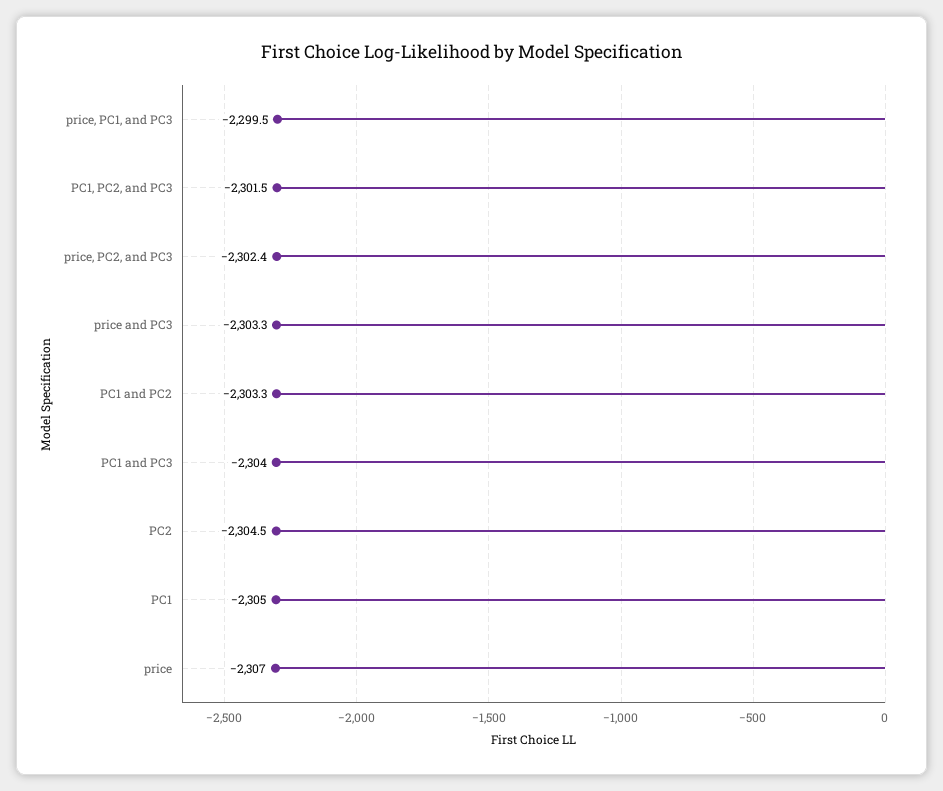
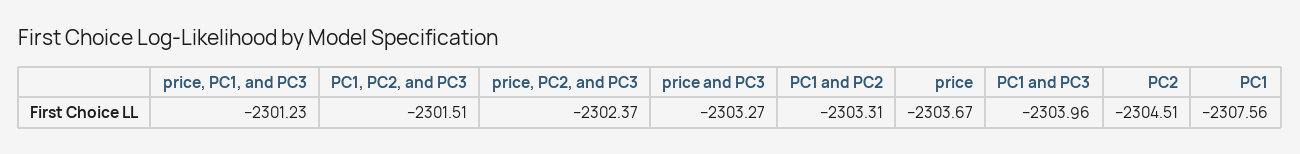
price, PC1, and PC3: -2299.5 -> -2301.23
PC1: -2305 -> -2307.56
price: -2307 -> -2303.67

